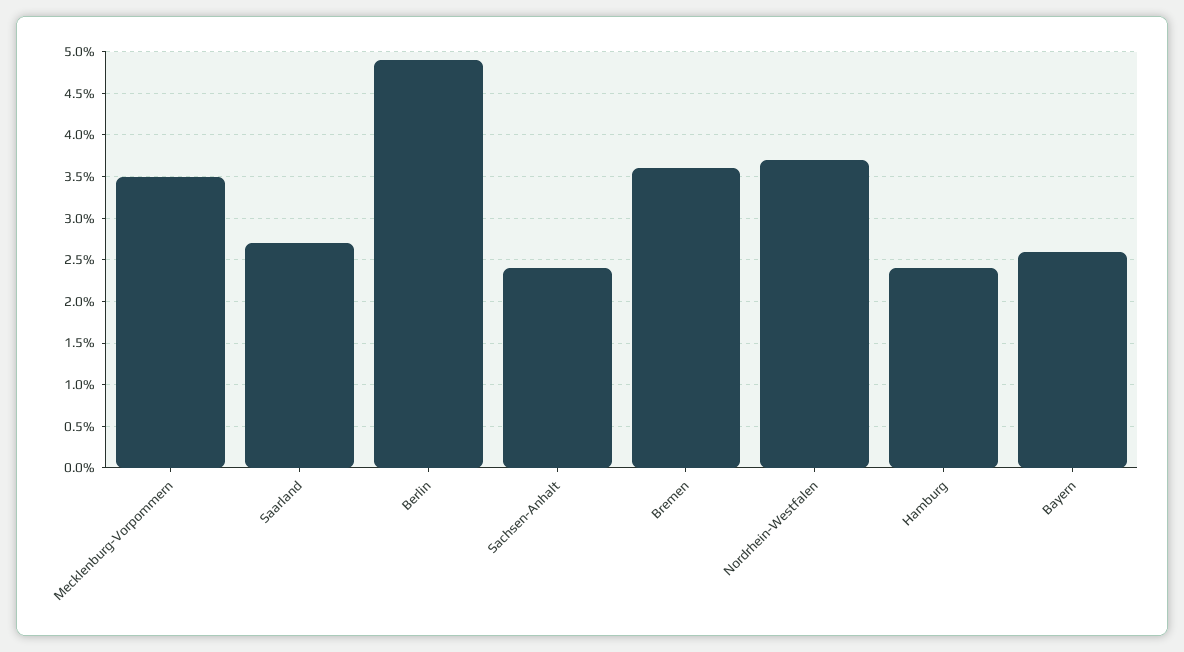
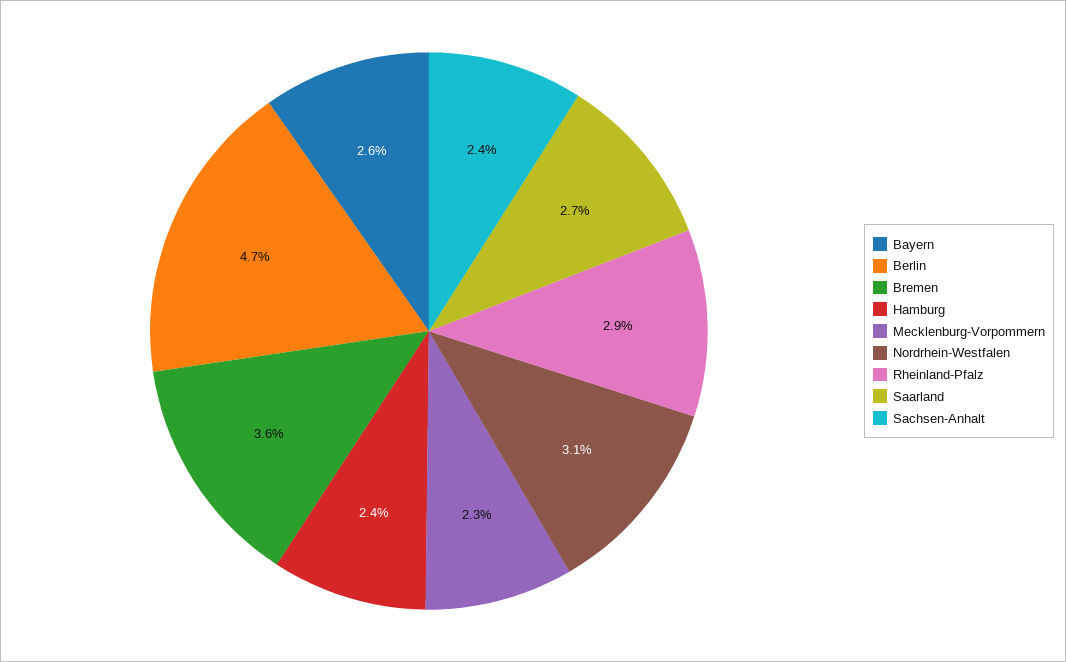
Mecklenburg-Vorpommern: 3.5 -> 2.3
Berlin: 4.9 -> 4.7
Nordrhein-Westfalen: 3.7 -> 3.1
Rheinland-Pfalz: none -> 2.9

